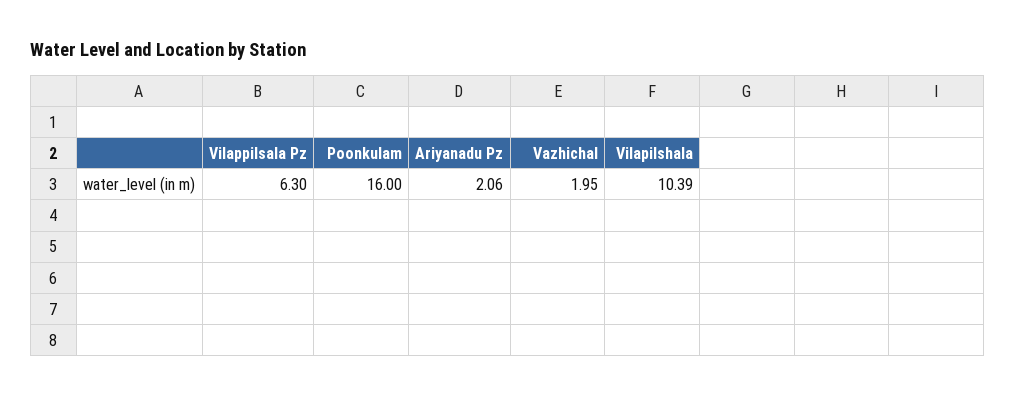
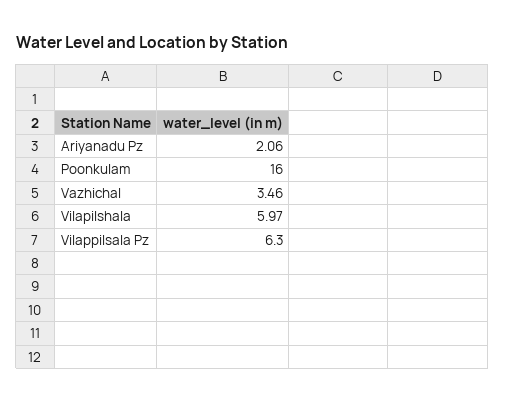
Vazhichal: 1.95 -> 3.46
Vilapilshala: 10.39 -> 5.97

